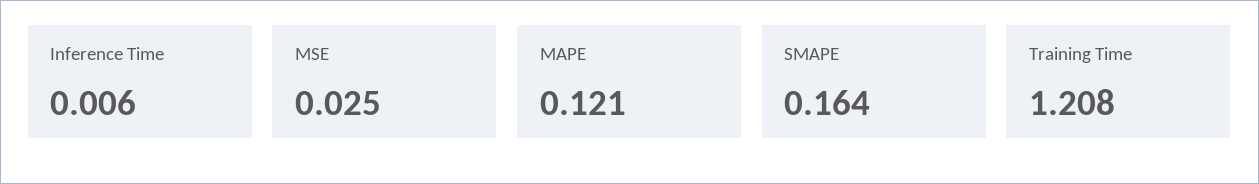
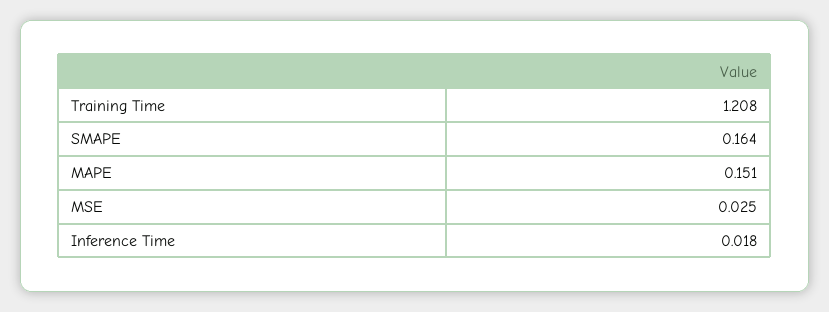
Inference Time: 0.006 -> 0.018
MAPE: 0.121 -> 0.151

